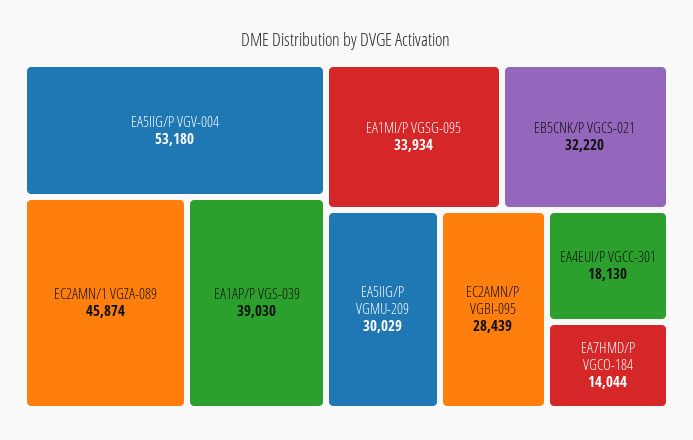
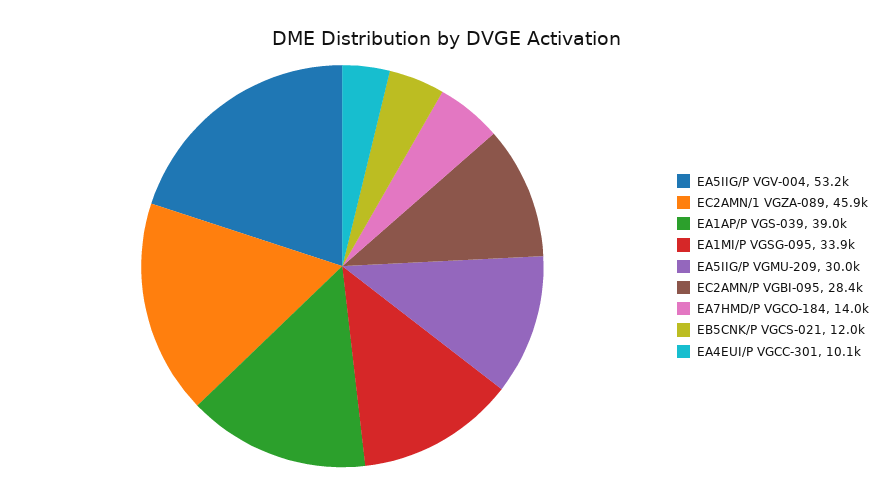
EB5CNK/P VGCS-021: 32220 -> 12000
EA4EUI/P VGCC-301: 18130 -> 10100

